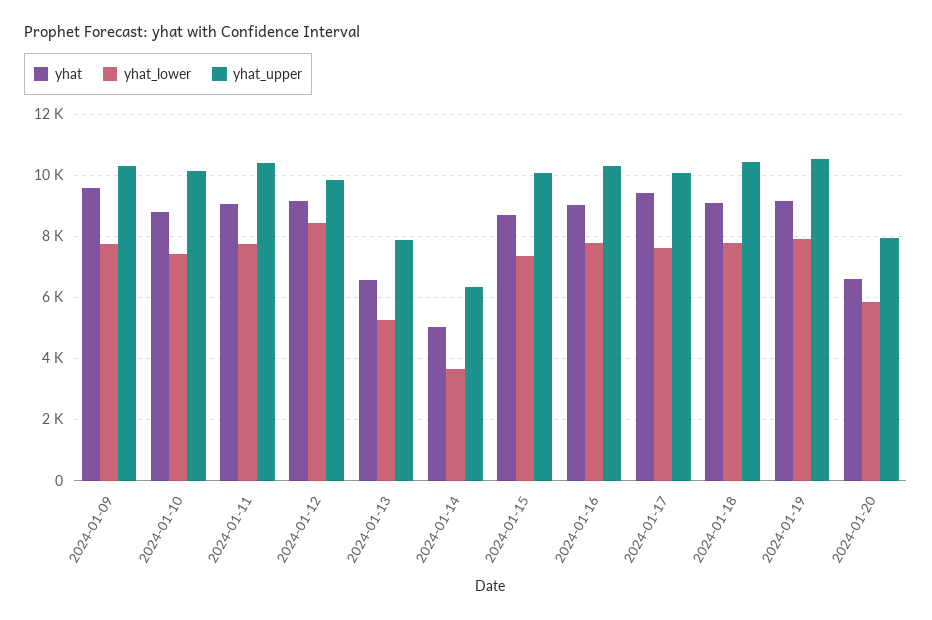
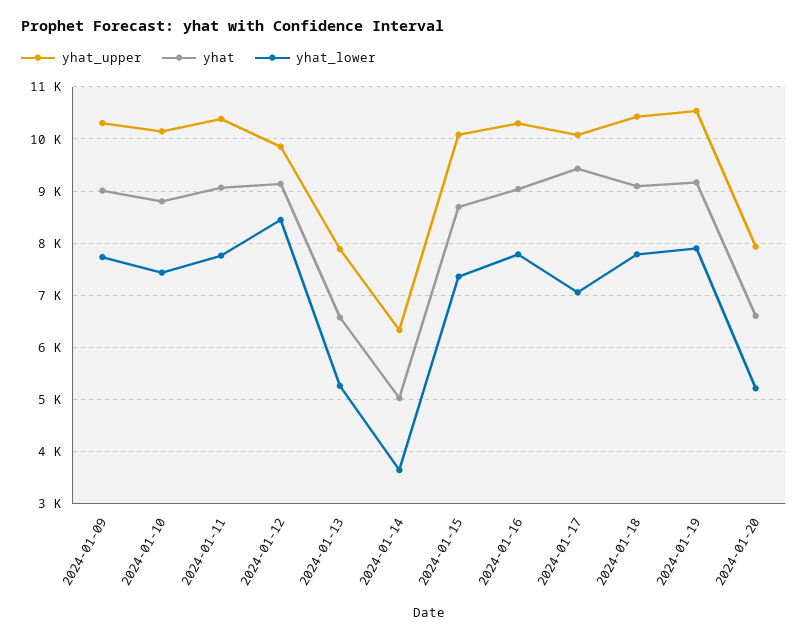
yhat, 2024-01-09: 9600 -> 9000
yhat_lower, 2024-01-17: 7600 -> 7000
yhat_lower, 2024-01-20: 5800 -> 5200

